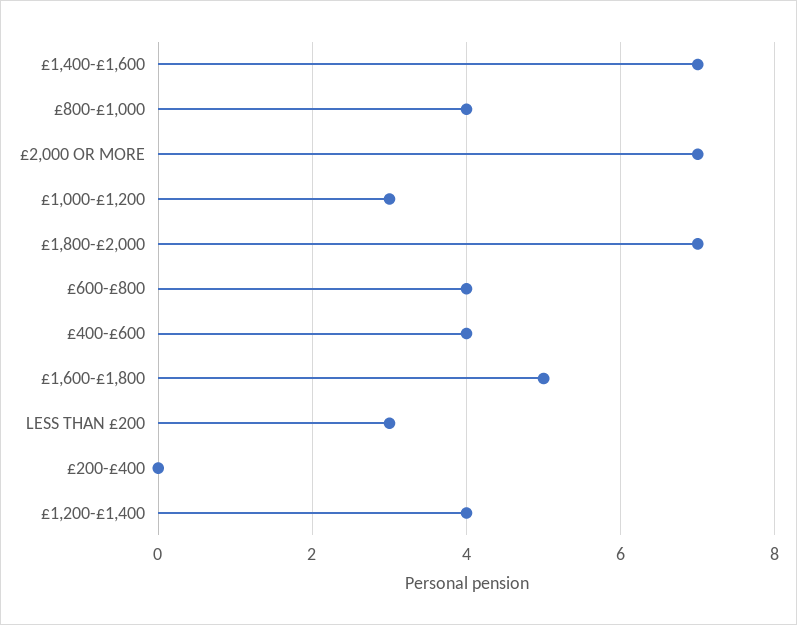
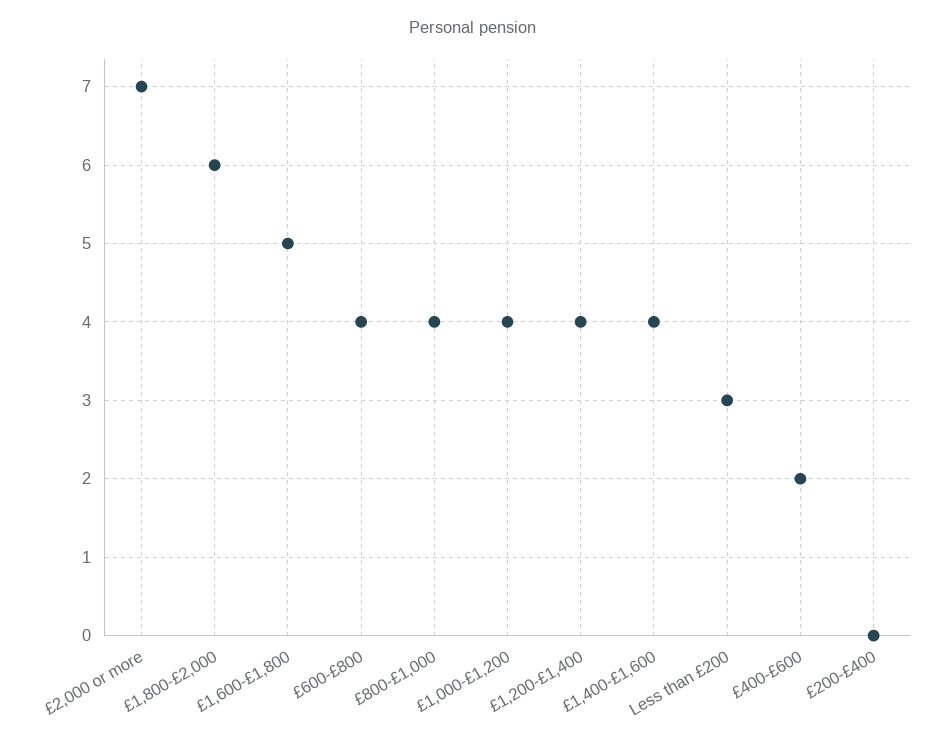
£1,400-£1,600: 7 -> 4
£1,000-£1,200: 3 -> 4
£1,800-£2,000: 7 -> 6
£400-£600: 4 -> 2

